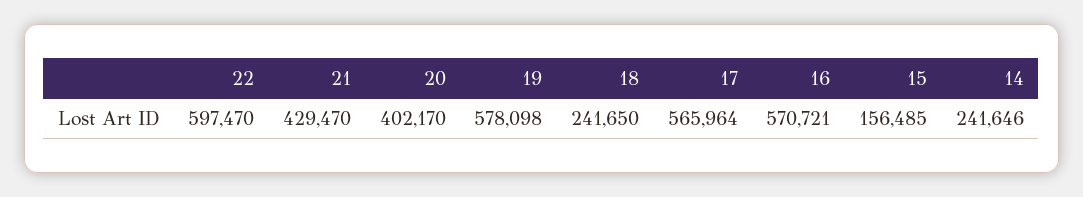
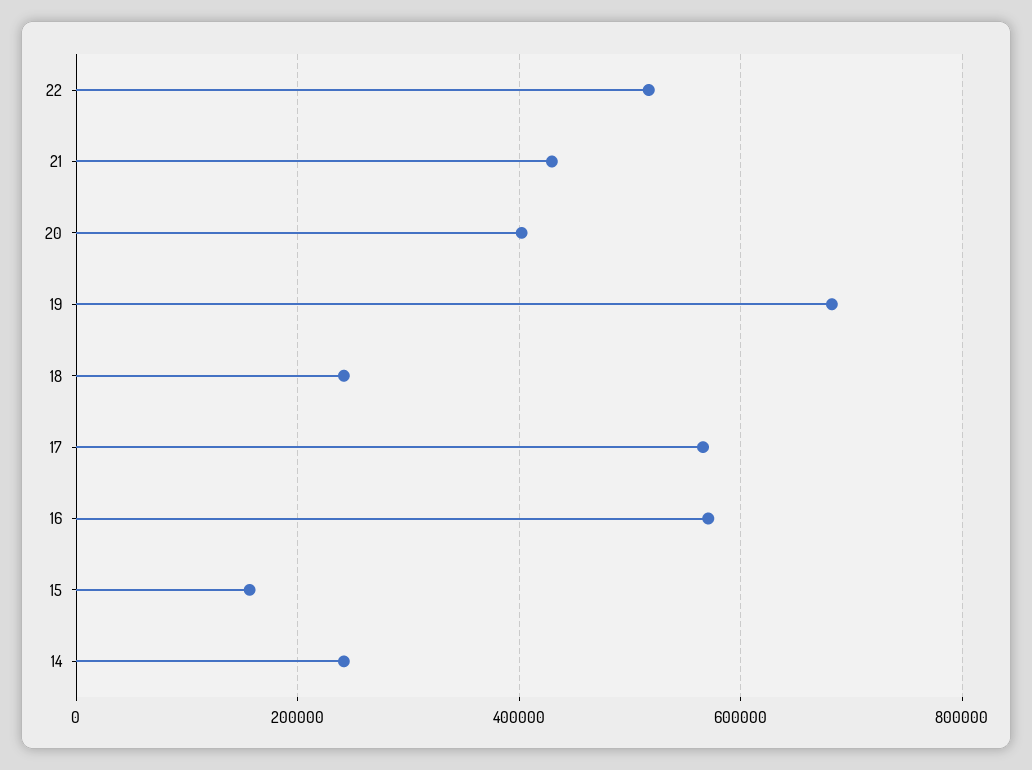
22: 597470 -> 520000
19: 578098 -> 680000

